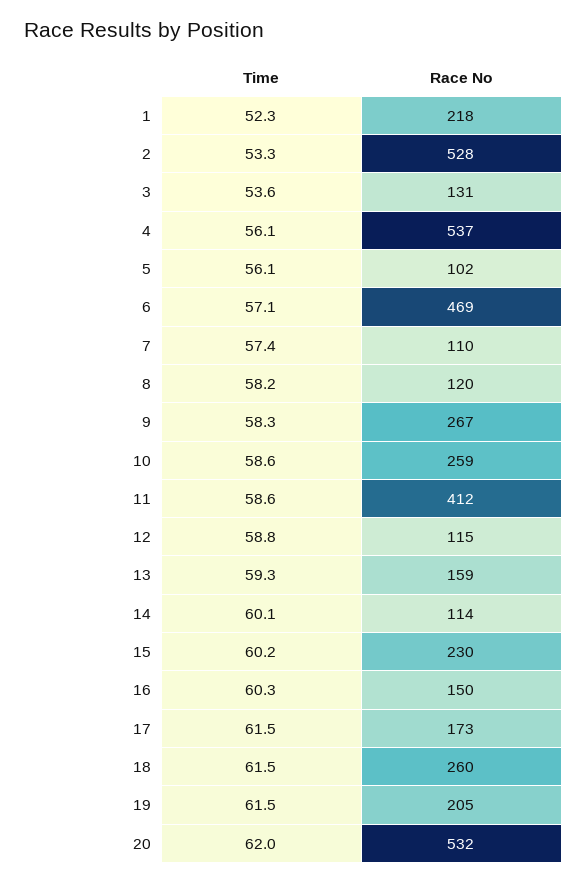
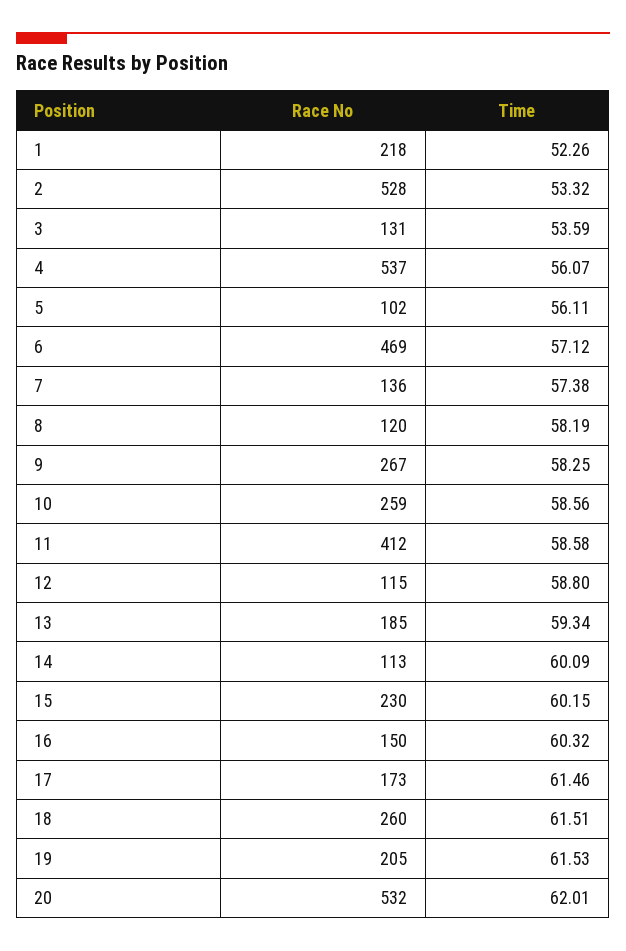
Race No, 7: 110 -> 136
Race No, 13: 159 -> 185
Race No, 14: 114 -> 113

